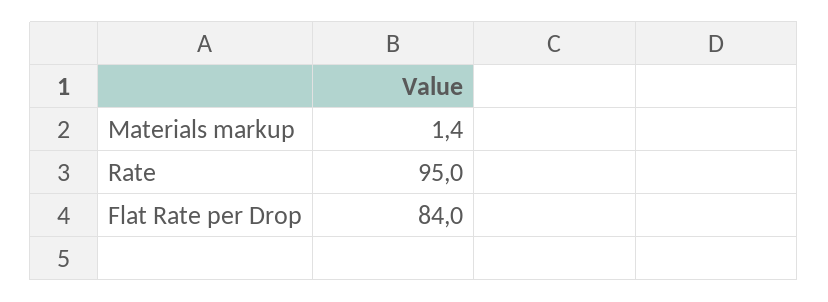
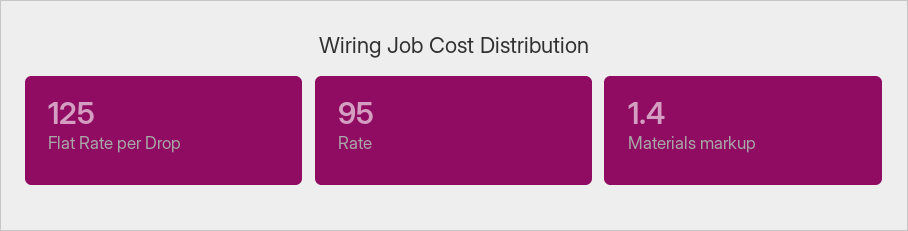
Flat Rate per Drop: 84 -> 125

